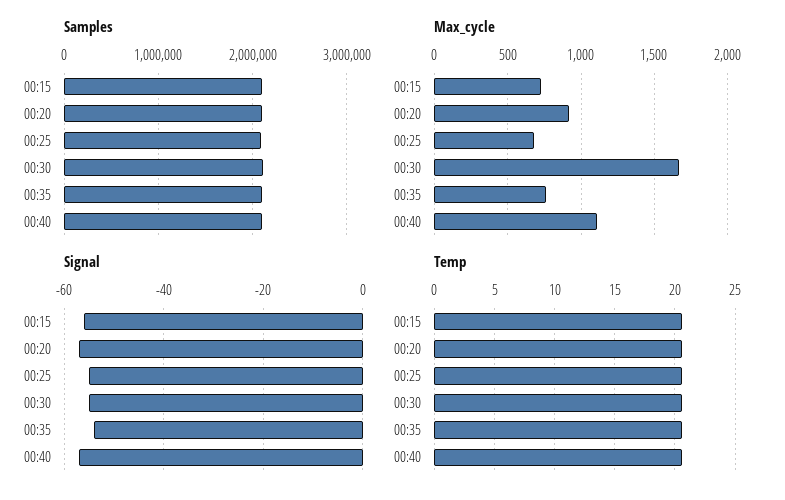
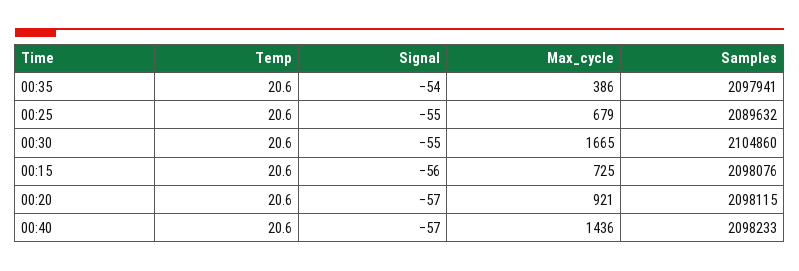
Max_cycle, 00:35: 750 -> 386
Max_cycle, 00:40: 1100 -> 1436

